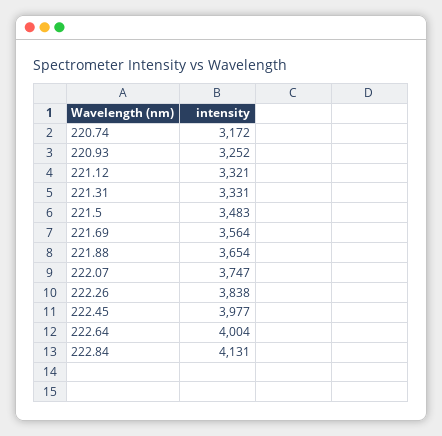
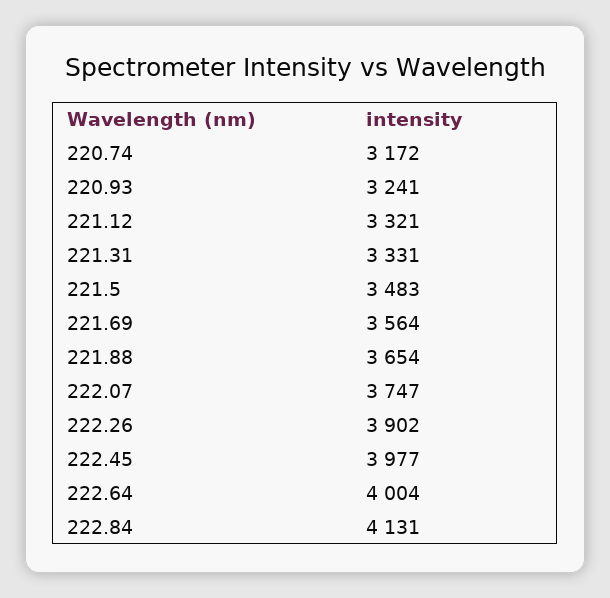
220.93: 3252 -> 3241
222.26: 3838 -> 3902

